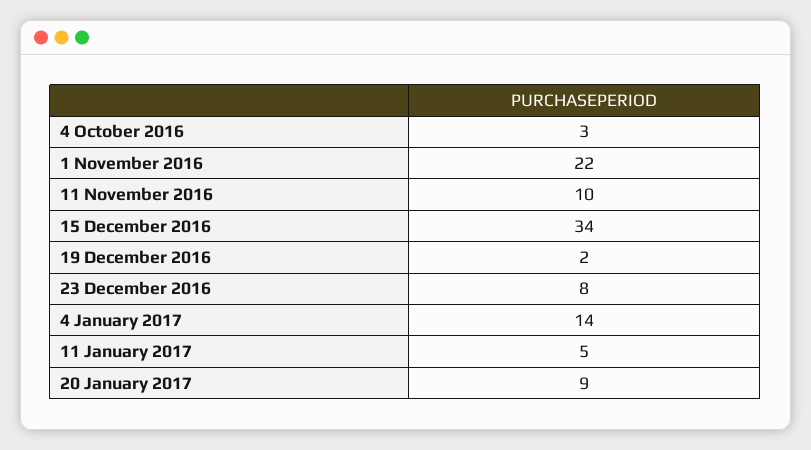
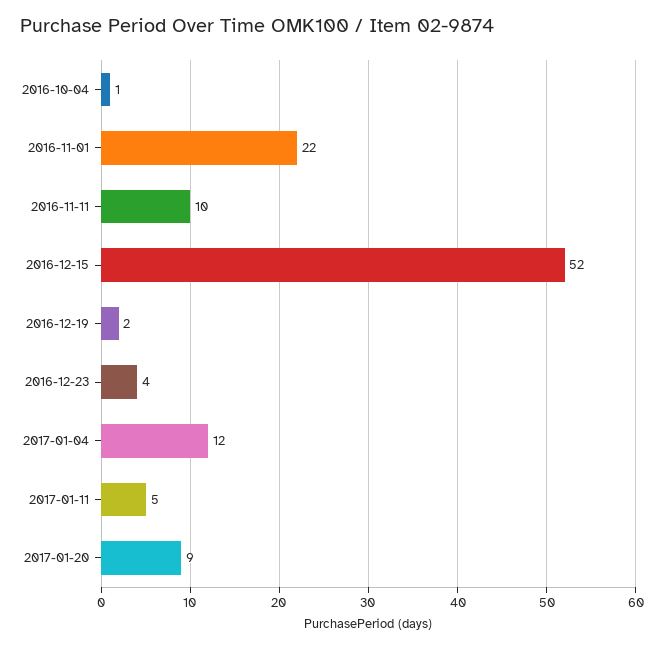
4 October 2016: 3 -> 1
15 December 2016: 34 -> 52
23 December 2016: 8 -> 4
4 January 2017: 14 -> 12

